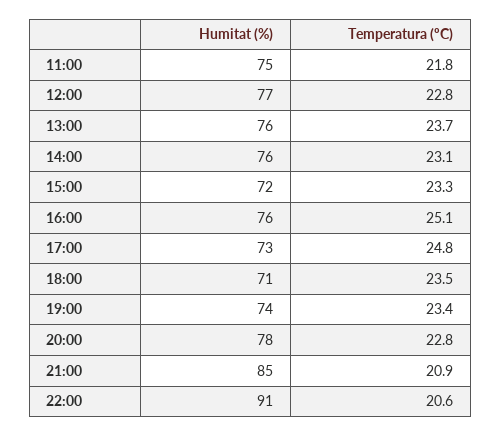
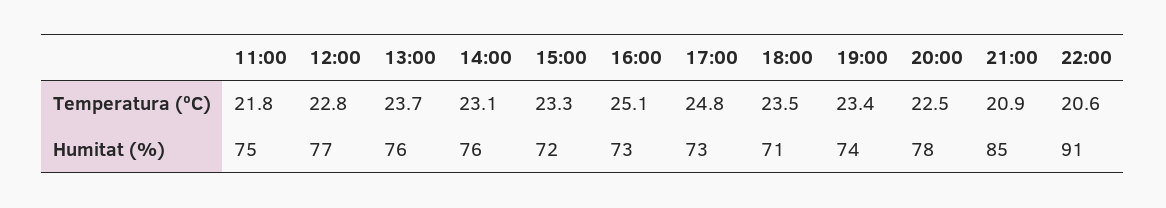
Humitat (%), 16:00: 76 -> 73
Temperatura (ºC), 20:00: 22.8 -> 22.5

